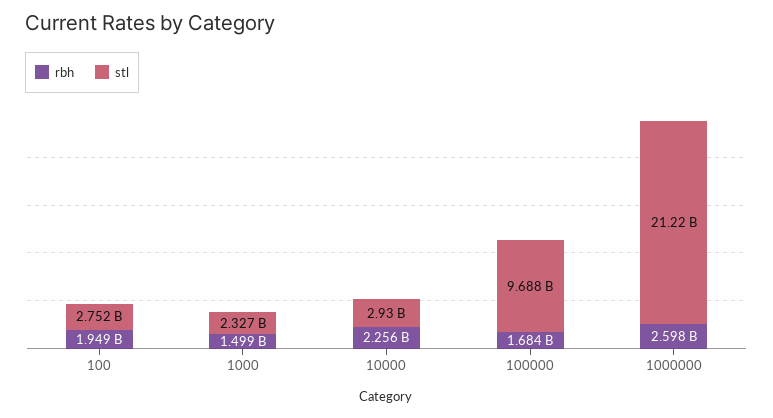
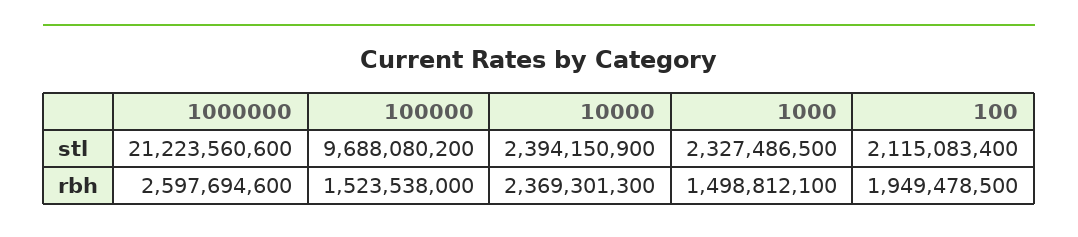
stl, 100: 2752000000 -> 2115083400
rbh, 10000: 2256000000 -> 2369301300
stl, 10000: 2930000000 -> 2394150900
rbh, 100000: 1684000000 -> 1523538000

